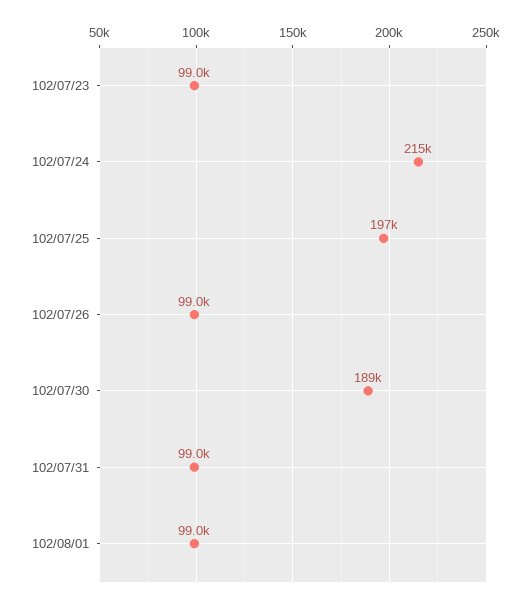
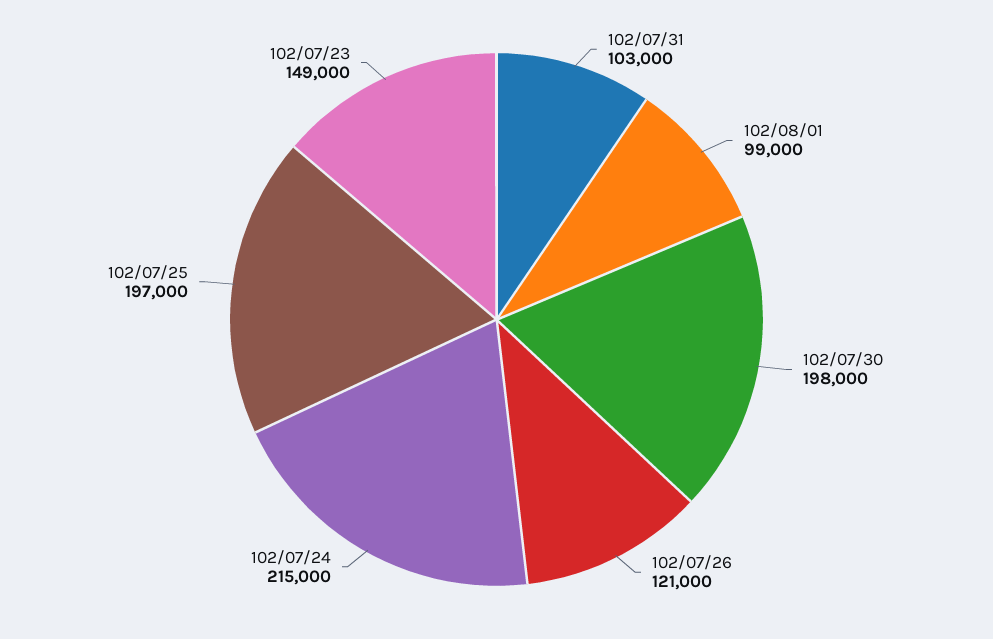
102/07/23: 99000 -> 149000
102/07/26: 99000 -> 121000
102/07/30: 189000 -> 198000
102/07/31: 99000 -> 103000

